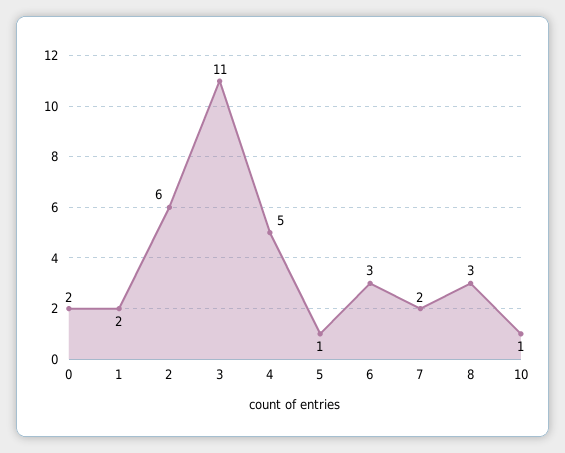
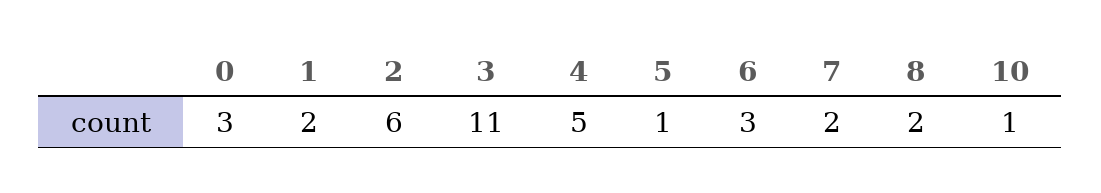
0: 2 -> 3
8: 3 -> 2

